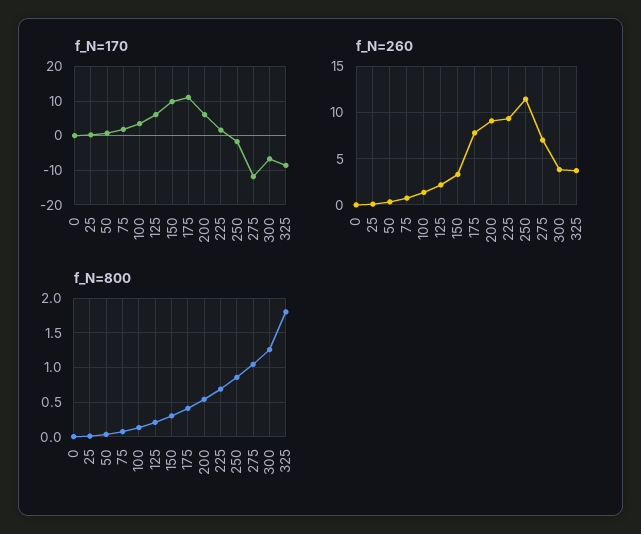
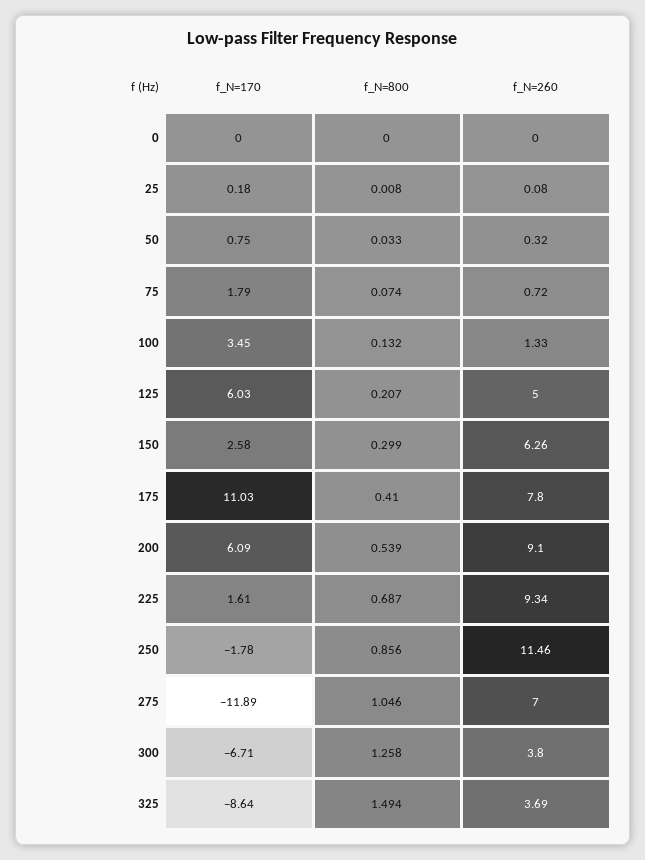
f_N=170, 150: 10 -> 2.58
f_N=260, 125: 2 -> 5
f_N=260, 150: 3 -> 6.26
f_N=800, 325: 1.8 -> 1.494

